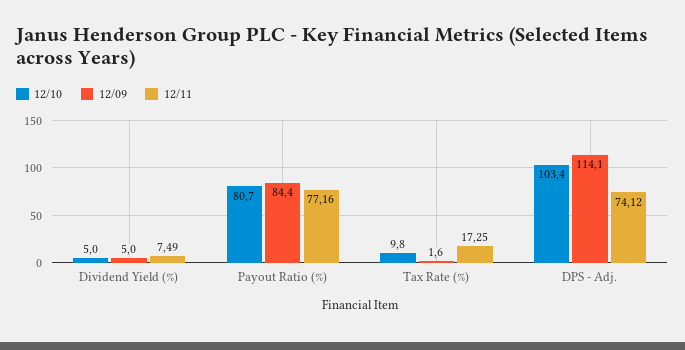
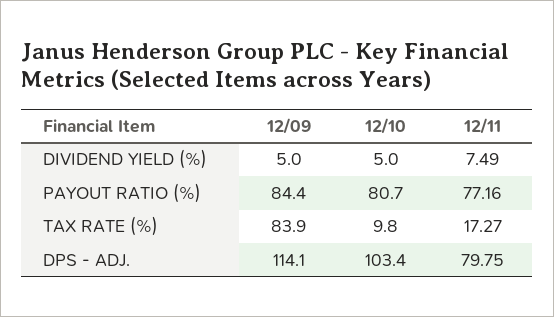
12/09, Tax Rate (%): 1.6 -> 83.9
12/11, Tax Rate (%): 17.25 -> 17.27
12/11, DPS - Adj.: 74.12 -> 79.75

